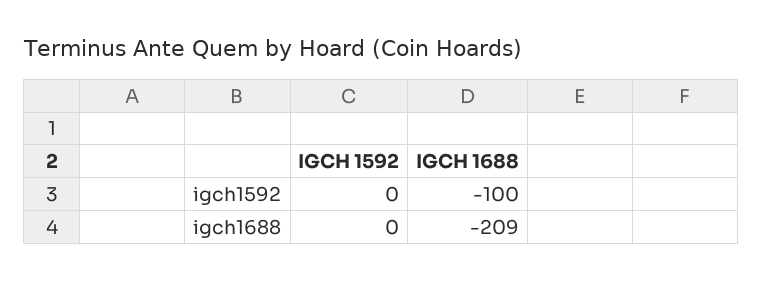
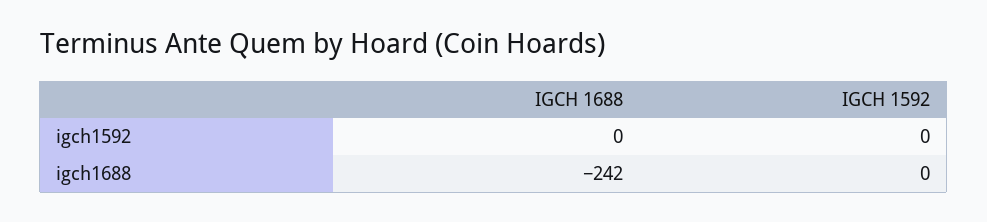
IGCH 1688, igch1592: -100 -> 0
IGCH 1688, igch1688: -209 -> -242

